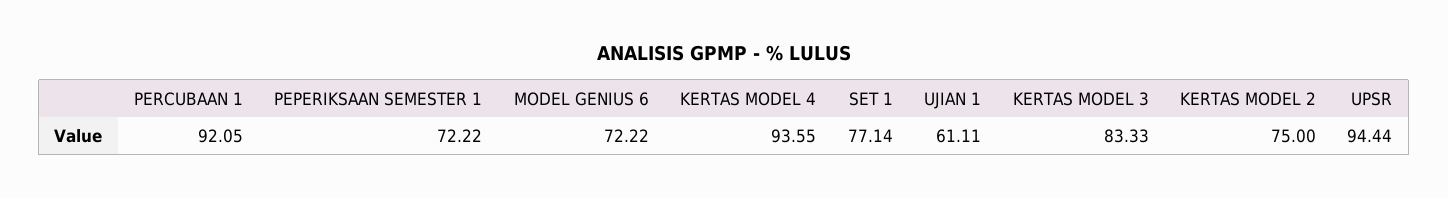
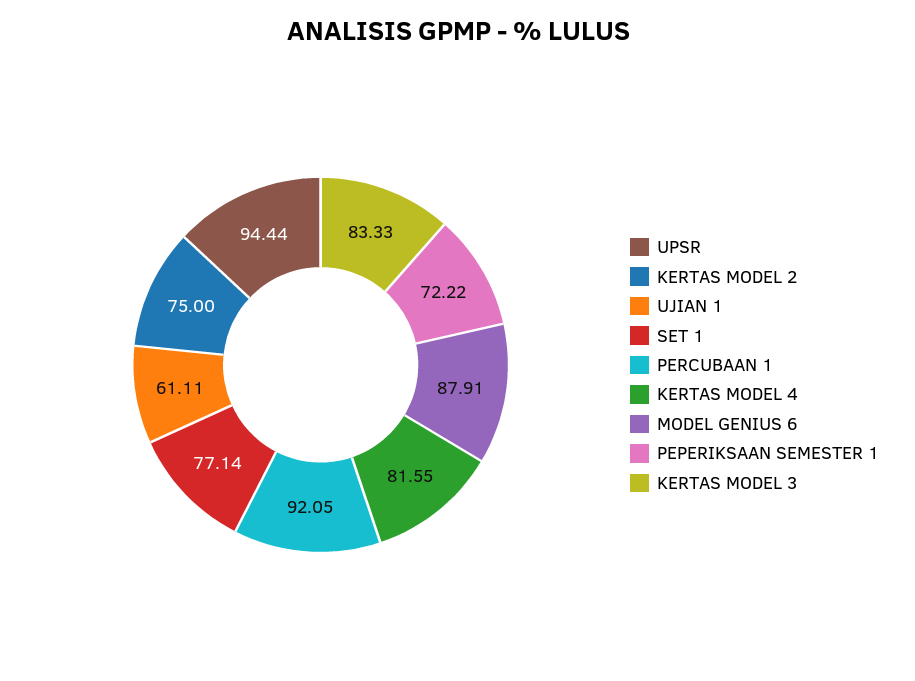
MODEL GENIUS 6: 72.22 -> 87.91
KERTAS MODEL 4: 93.55 -> 81.55

